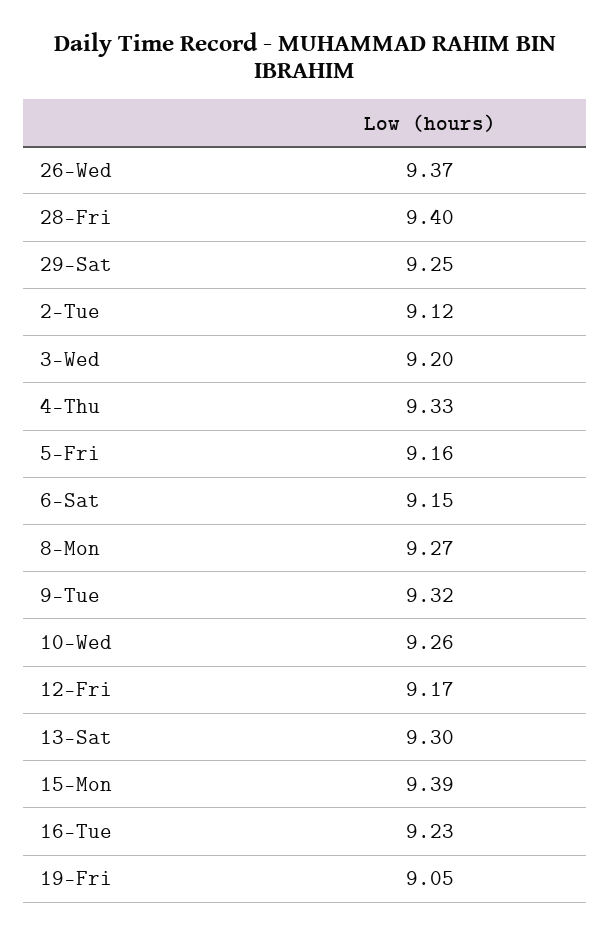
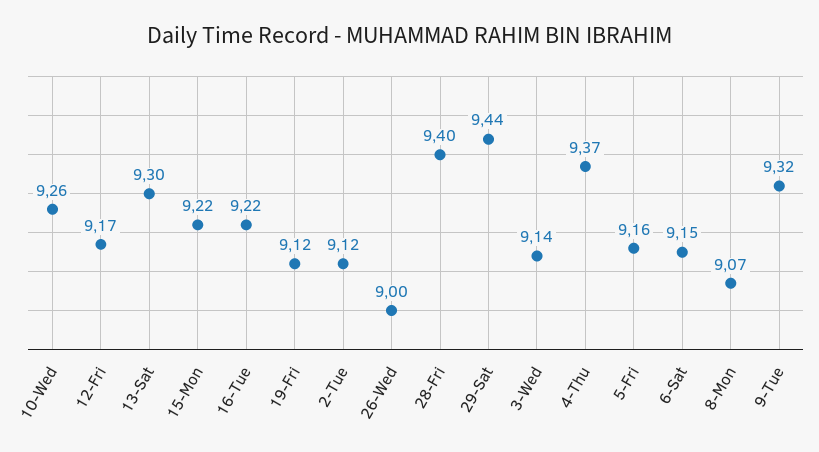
26-Wed: 9.37 -> 9
29-Sat: 9.25 -> 9.44
3-Wed: 9.2 -> 9.14
4-Thu: 9.33 -> 9.37
8-Mon: 9.27 -> 9.07
15-Mon: 9.39 -> 9.22
16-Tue: 9.23 -> 9.22
19-Fri: 9.05 -> 9.12

